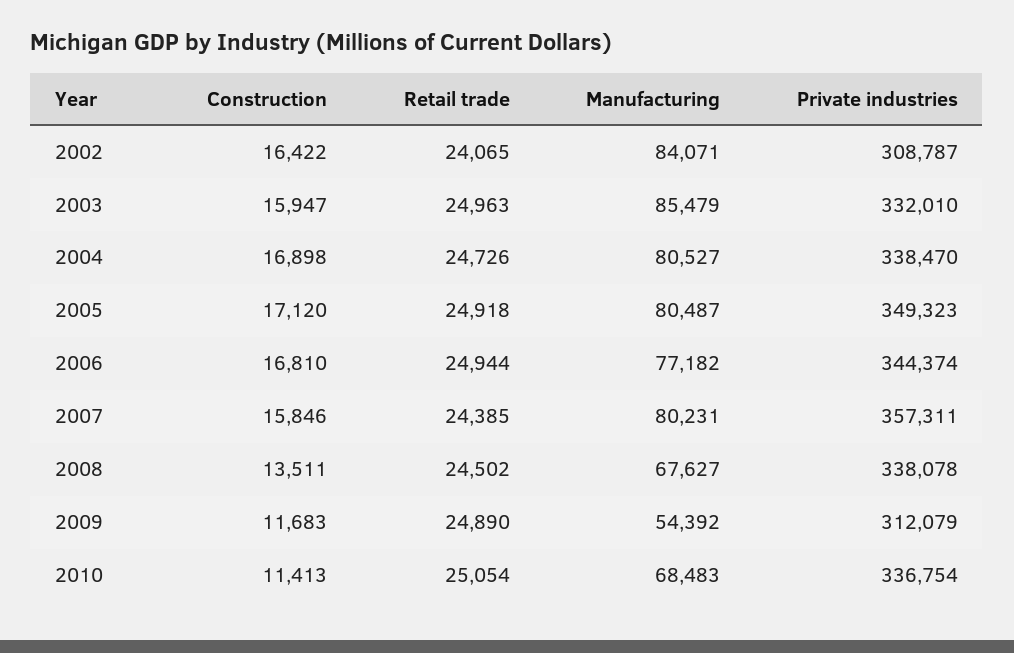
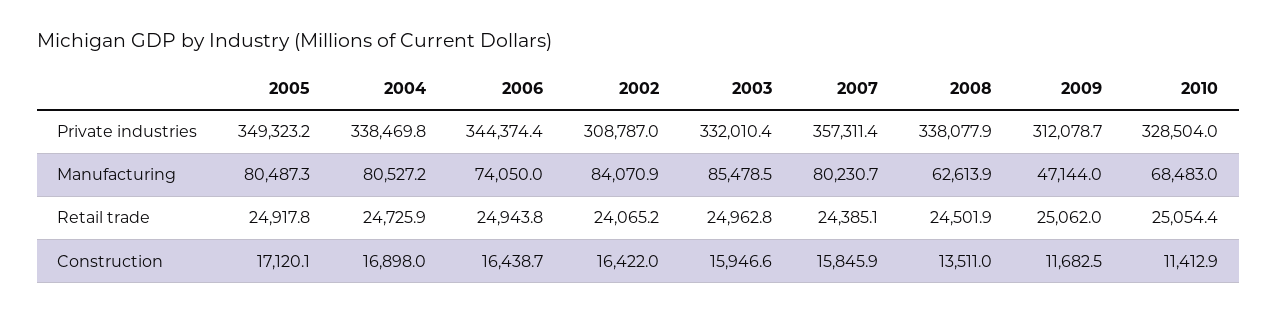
Construction, 2006: 16810 -> 16438.7
Manufacturing, 2006: 77182 -> 74050
Manufacturing, 2008: 67627 -> 62613.9
Retail trade, 2009: 24890 -> 25062
Manufacturing, 2009: 54392 -> 47144
Private industries, 2010: 336754 -> 328504

